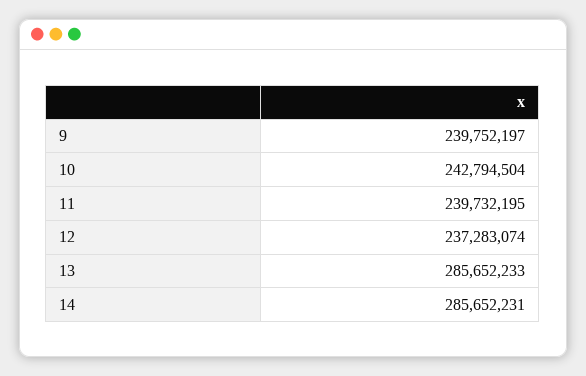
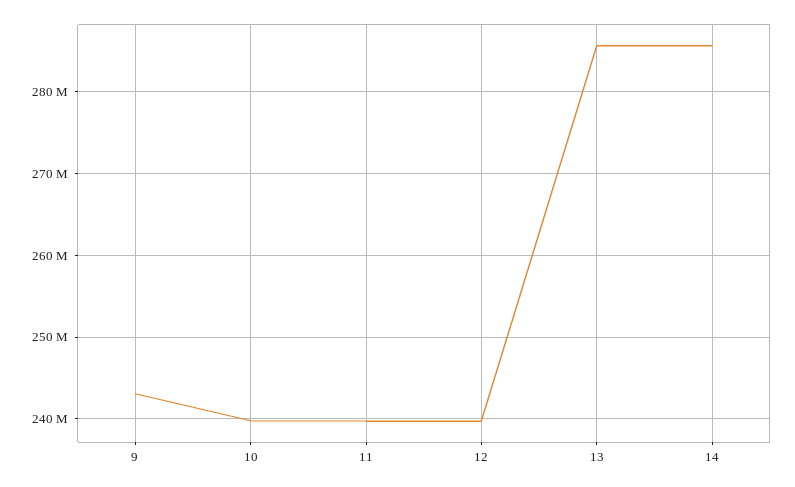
9: 239752197 -> 243000000
10: 242794504 -> 240000000
12: 237283074 -> 240000000

